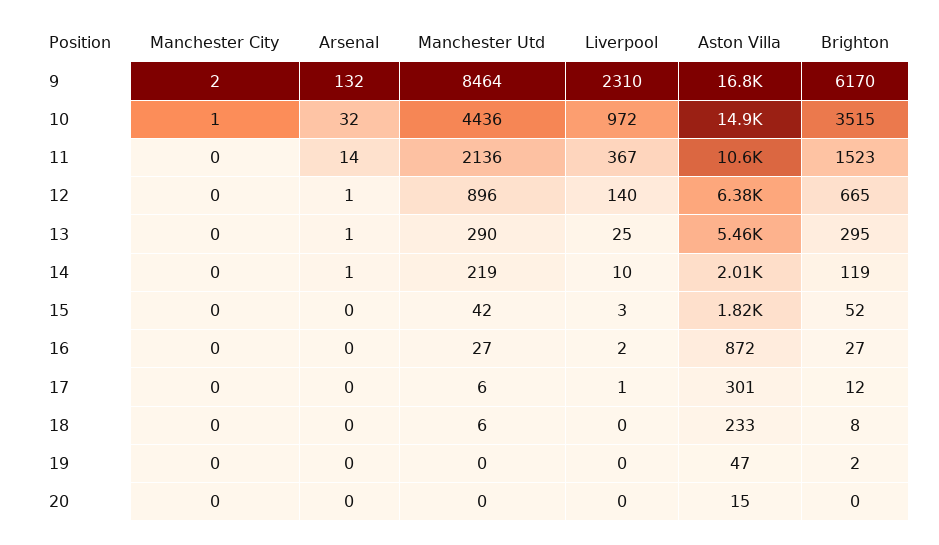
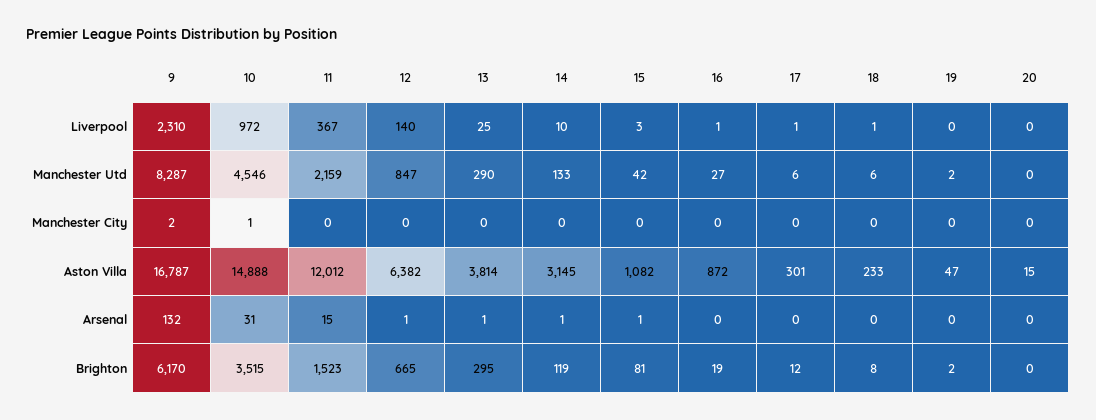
Manchester Utd, 9: 8464 -> 8287
Arsenal, 10: 32 -> 31
Manchester Utd, 10: 4436 -> 4546
Arsenal, 11: 14 -> 15
Manchester Utd, 11: 2136 -> 2159
Aston Villa, 11: 10600 -> 12012
Manchester Utd, 12: 896 -> 847
Aston Villa, 13: 5460 -> 3814
Manchester Utd, 14: 219 -> 133
Aston Villa, 14: 2010 -> 3145
Arsenal, 15: 0 -> 1
Aston Villa, 15: 1820 -> 1082
Brighton, 15: 52 -> 81
Liverpool, 16: 2 -> 1
Brighton, 16: 27 -> 19
Liverpool, 18: 0 -> 1
Manchester Utd, 19: 0 -> 2

